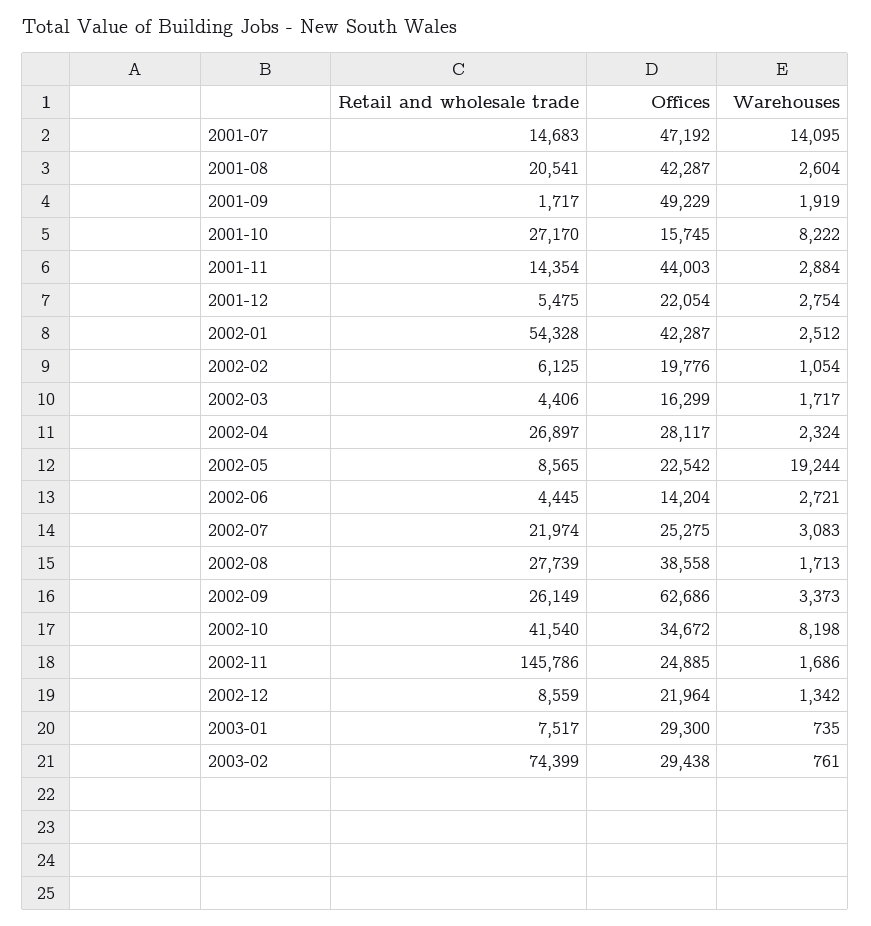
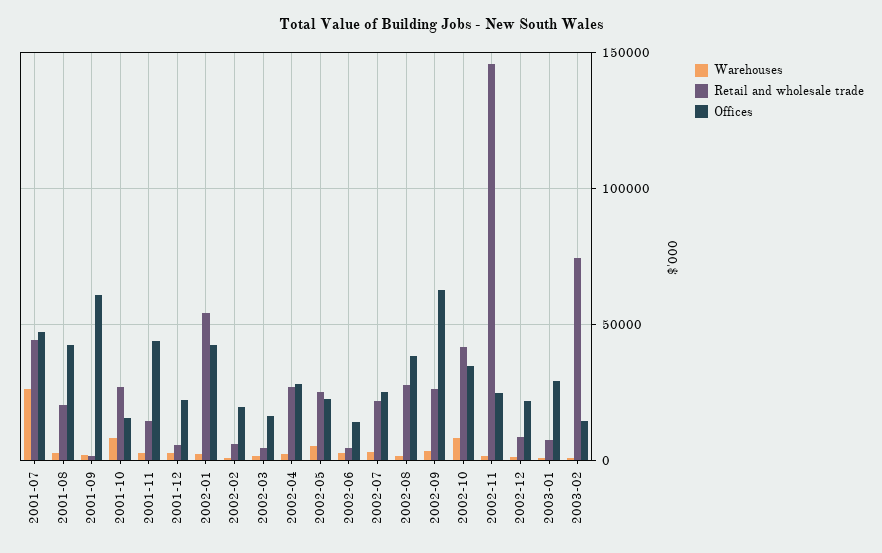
Retail and wholesale trade, 2001-07: 14683 -> 45000
Warehouses, 2001-07: 14095 -> 25000
Offices, 2001-09: 49229 -> 60000
Retail and wholesale trade, 2002-05: 8565 -> 25000
Warehouses, 2002-05: 19244 -> 5000
Offices, 2003-02: 29438 -> 15000

